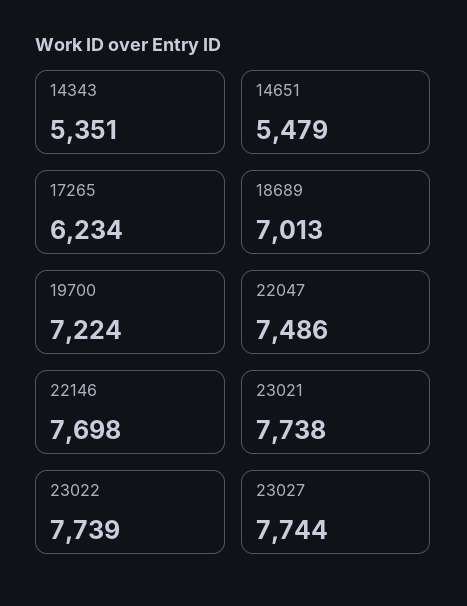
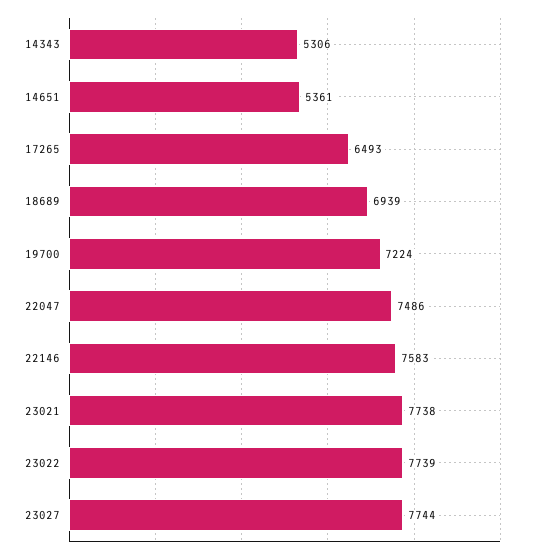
14343: 5351 -> 5306
14651: 5479 -> 5361
17265: 6234 -> 6493
18689: 7013 -> 6939
22146: 7698 -> 7583

